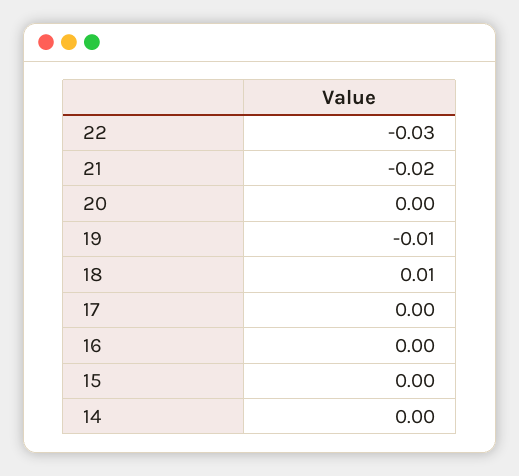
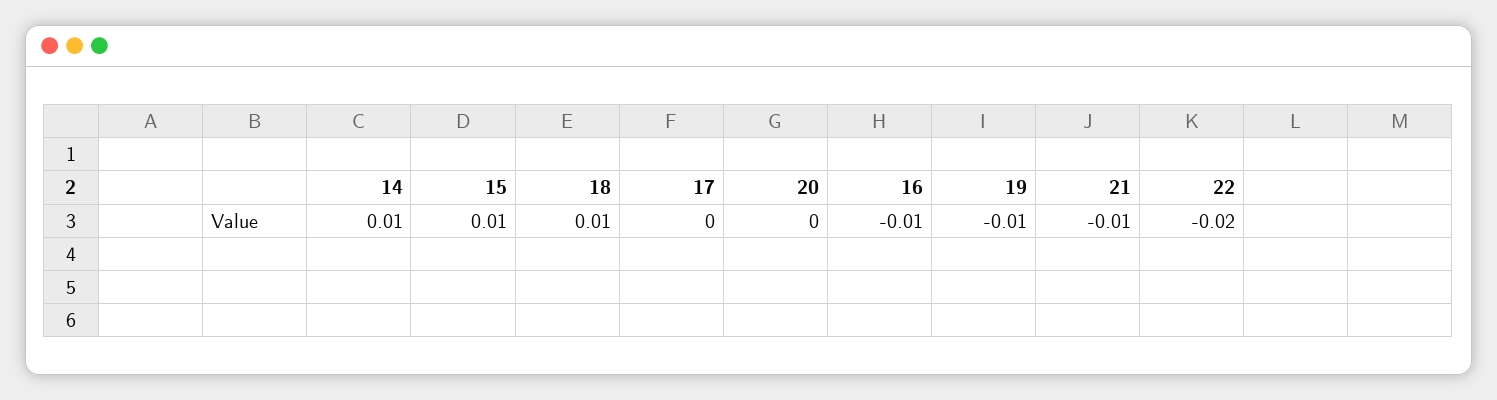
22: -0.03 -> -0.02
21: -0.02 -> -0.01
16: 0 -> -0.01
15: 0 -> 0.01
14: 0 -> 0.01

